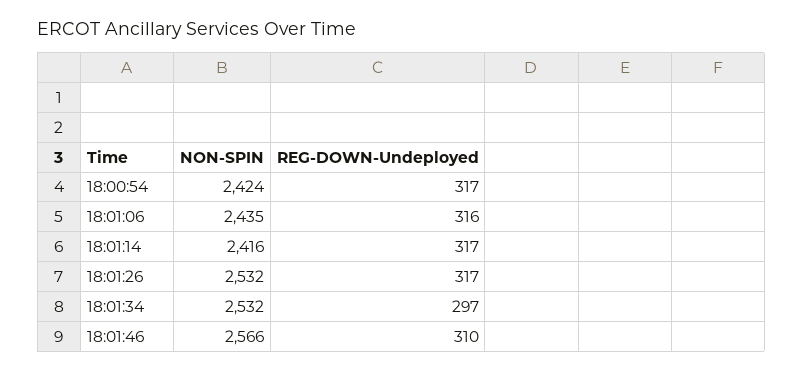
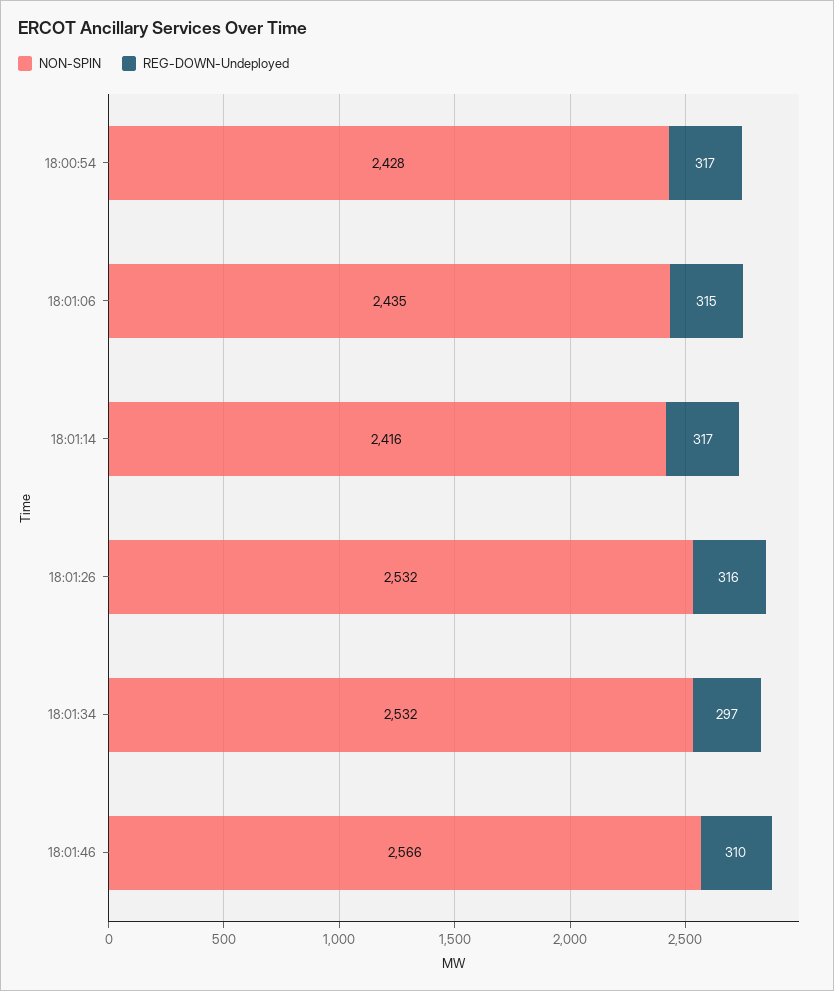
NON-SPIN, 18:00:54: 2424 -> 2428
REG-DOWN-Undeployed, 18:01:06: 316 -> 315
REG-DOWN-Undeployed, 18:01:26: 317 -> 316

